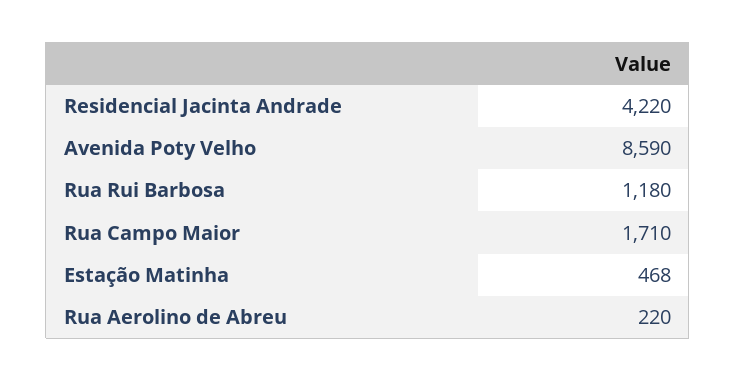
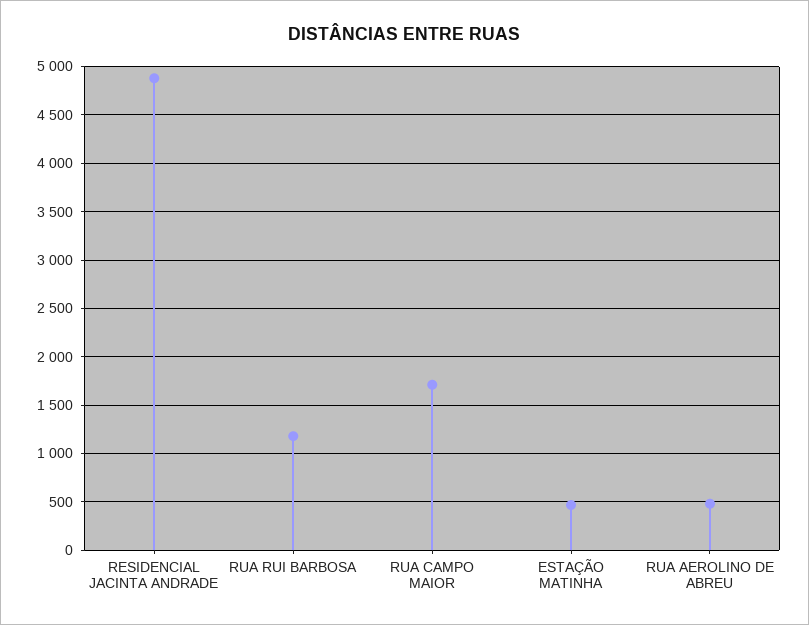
Residencial Jacinta Andrade: 4220 -> 4900
Avenida Poty Velho: 8590 -> none
Rua Aerolino de Abreu: 220 -> 500

